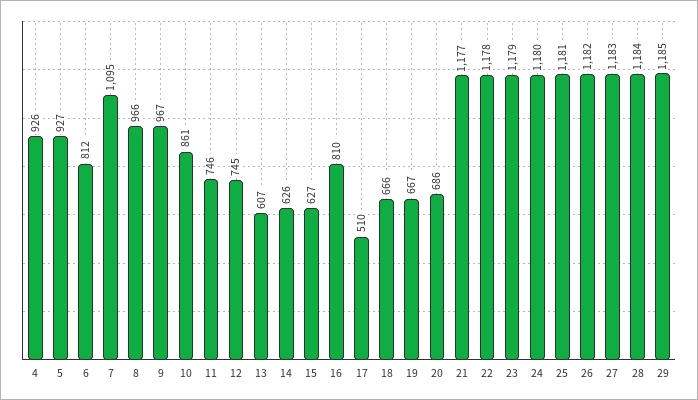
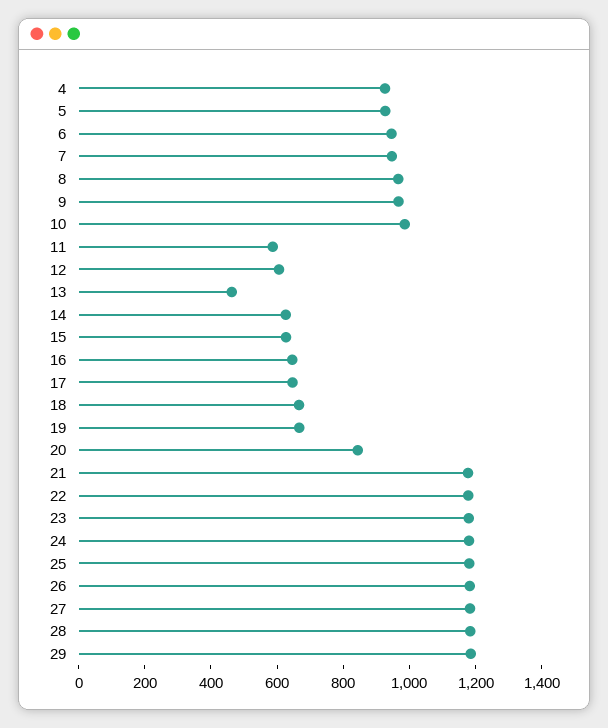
6: 812 -> 950
7: 1095 -> 950
10: 861 -> 1000
11: 746 -> 600
12: 745 -> 600
13: 607 -> 450
16: 810 -> 650
17: 510 -> 650
20: 686 -> 850

